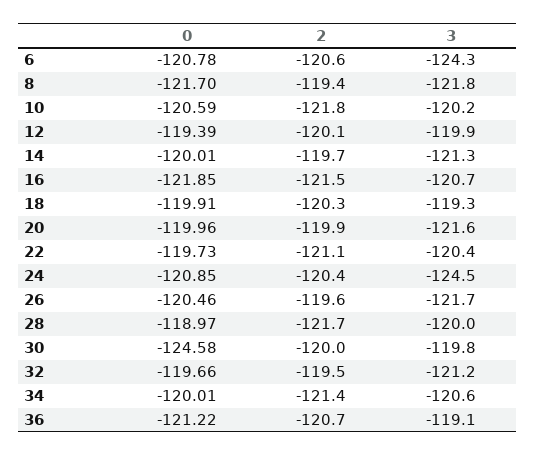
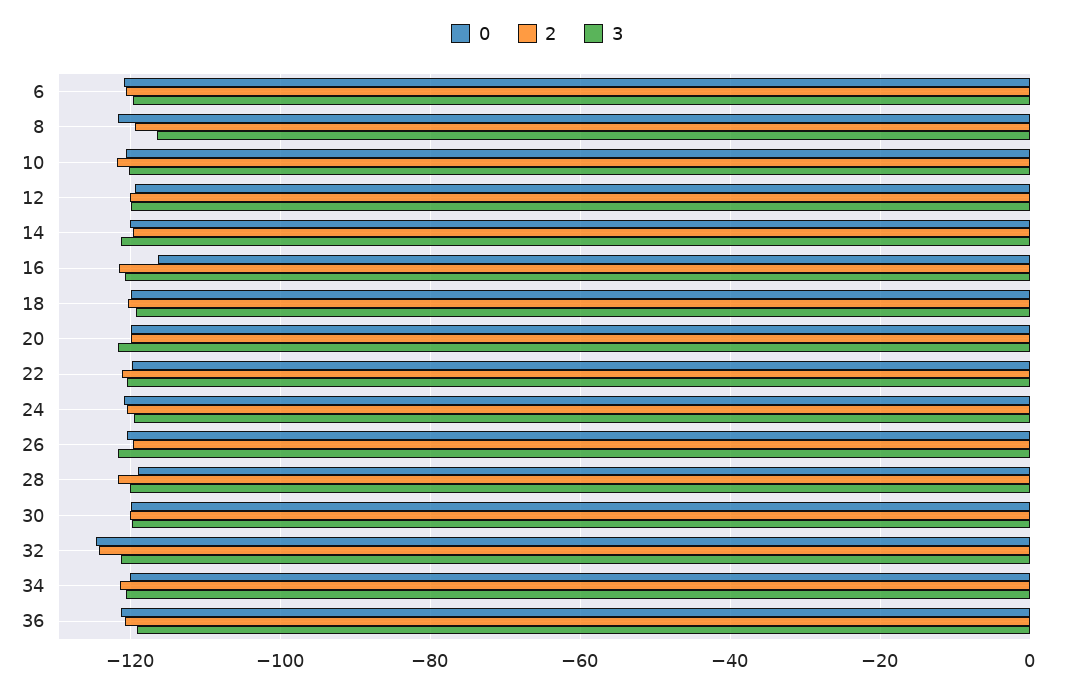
3, 6: -124.3 -> -120
3, 8: -121.8 -> -116
0, 16: -121.85 -> -116
3, 24: -124.5 -> -120
0, 30: -124.58 -> -120
0, 32: -119.66 -> -124
2, 32: -119.5 -> -124

